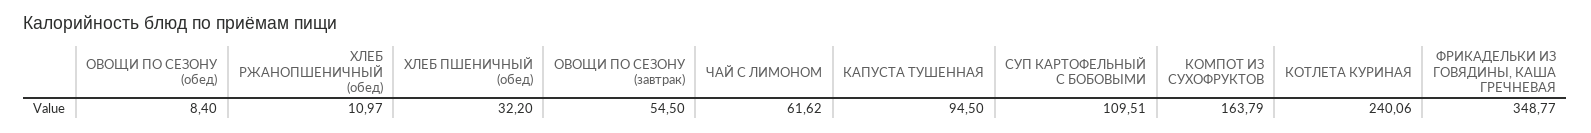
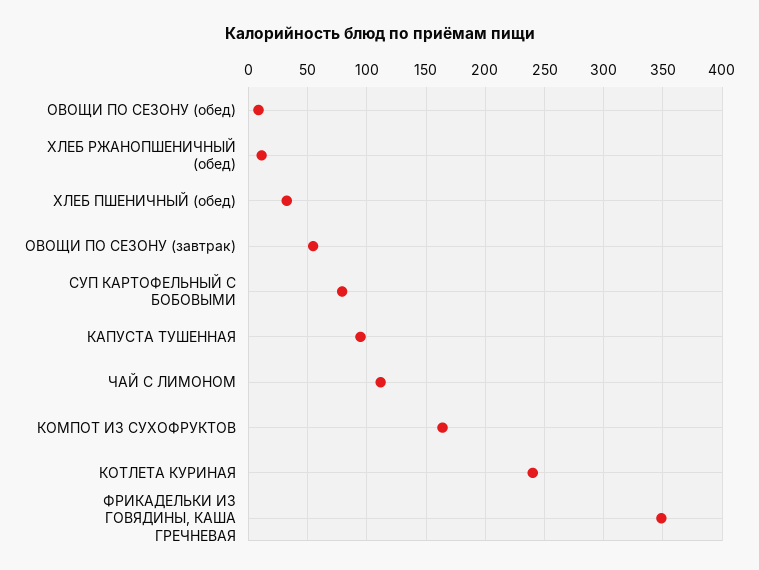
ЧАЙ С ЛИМОНОМ: 61.62 -> 110
СУП КАРТОФЕЛЬНЫЙ С БОБОВЫМИ: 109.51 -> 80

